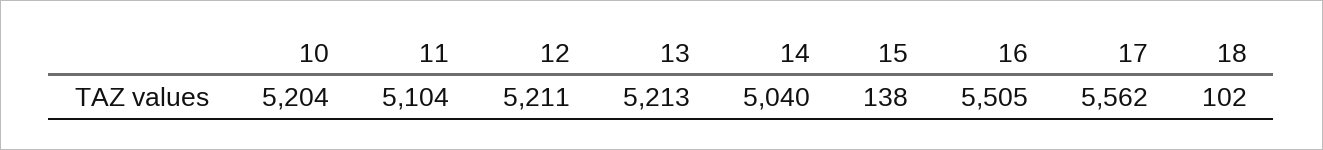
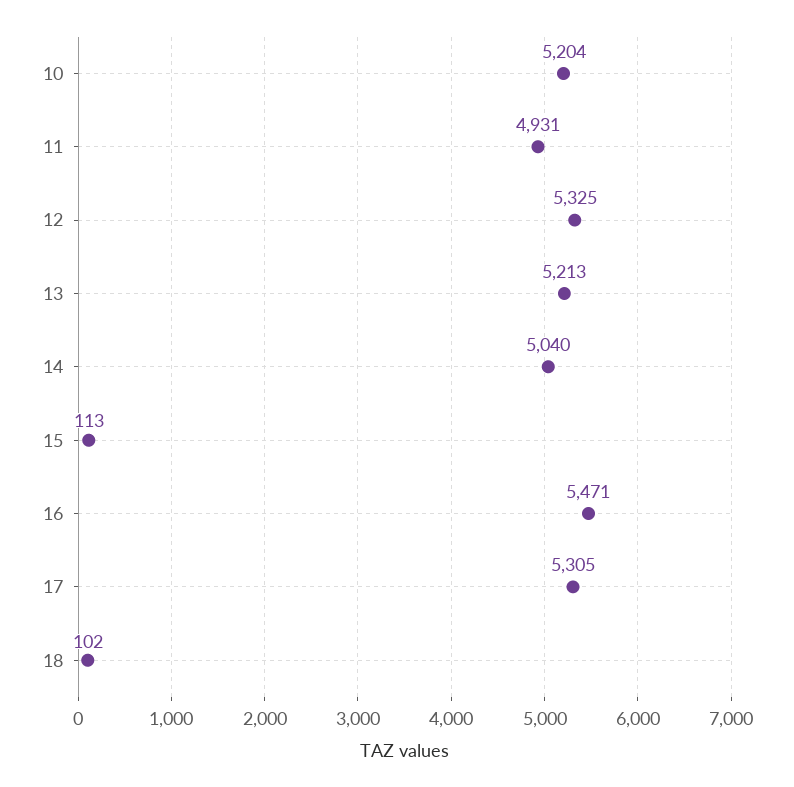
11: 5104 -> 4931
12: 5211 -> 5325
15: 138 -> 113
16: 5505 -> 5471
17: 5562 -> 5305

